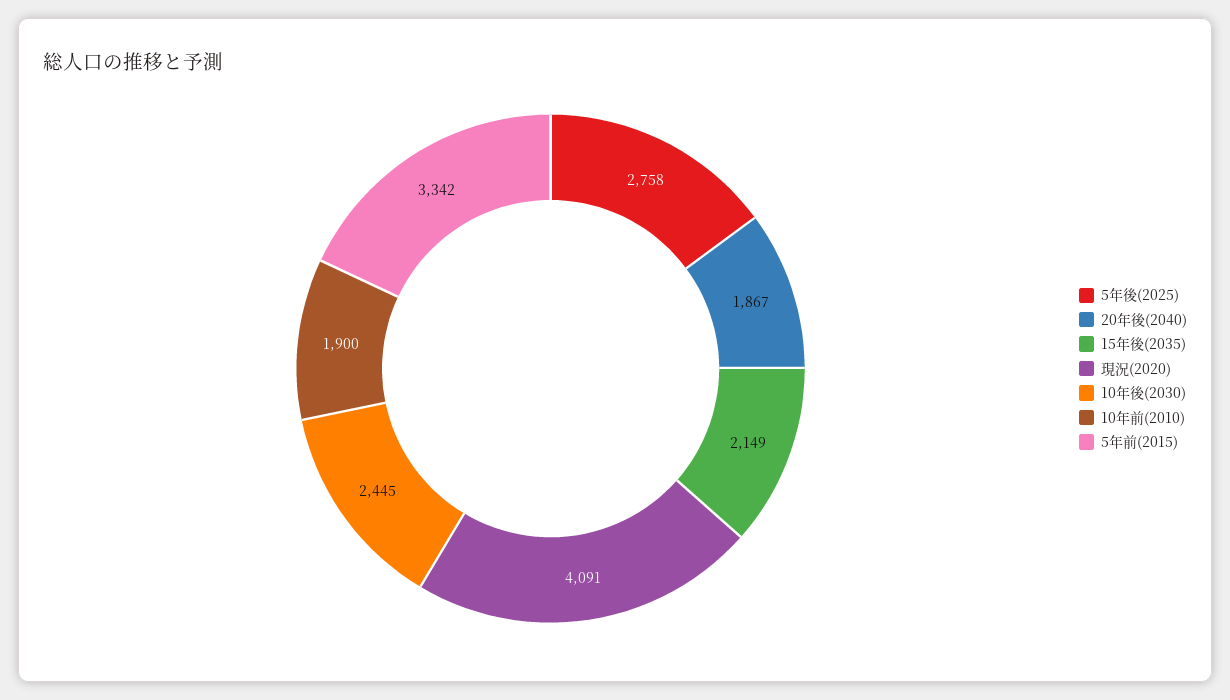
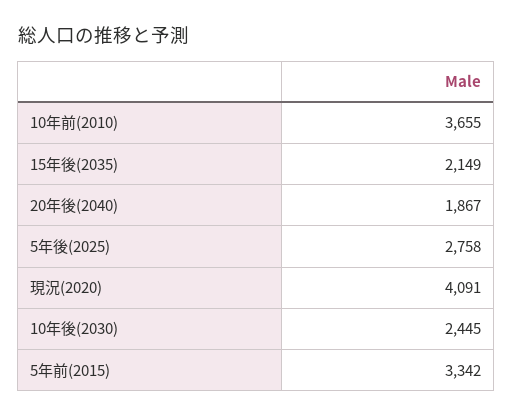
10年前(2010): 1900 -> 3655

